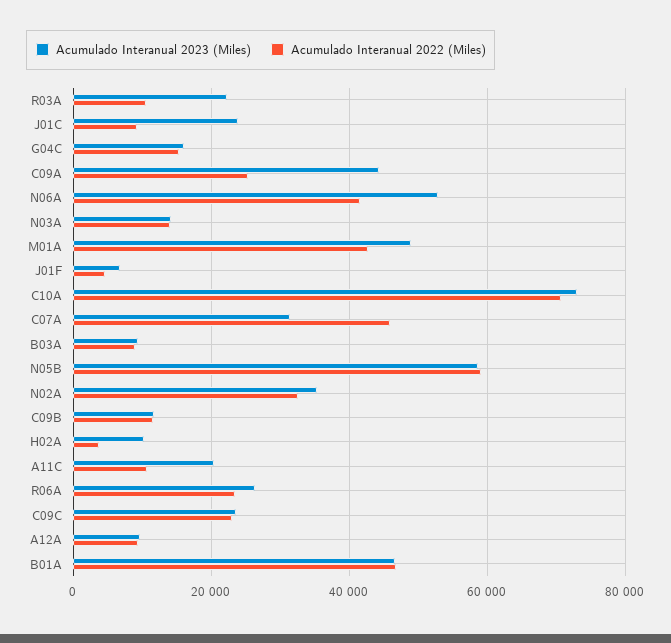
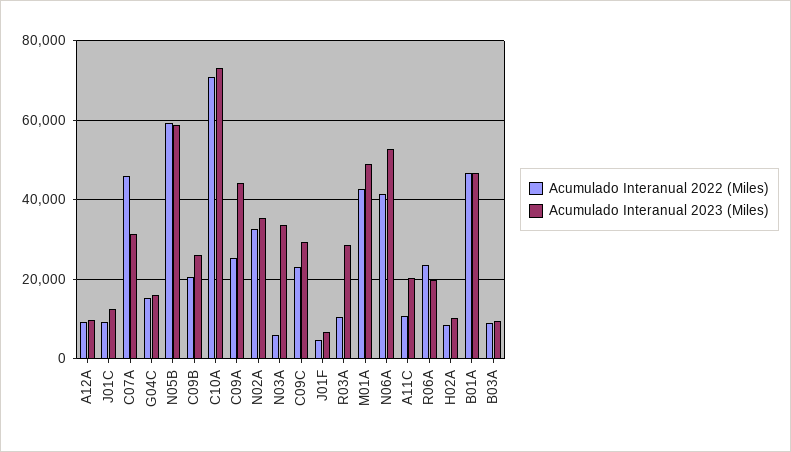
Acumulado Interanual 2023 (Miles), R03A: 22000 -> 28000
Acumulado Interanual 2023 (Miles), J01C: 24000 -> 12000
Acumulado Interanual 2023 (Miles), N03A: 14000 -> 34000
Acumulado Interanual 2022 (Miles), N03A: 14000 -> 6000
Acumulado Interanual 2023 (Miles), C09B: 12000 -> 26000
Acumulado Interanual 2022 (Miles), C09B: 12000 -> 20000
Acumulado Interanual 2022 (Miles), H02A: 4000 -> 8000
Acumulado Interanual 2023 (Miles), R06A: 26000 -> 20000
Acumulado Interanual 2023 (Miles), C09C: 24000 -> 30000

